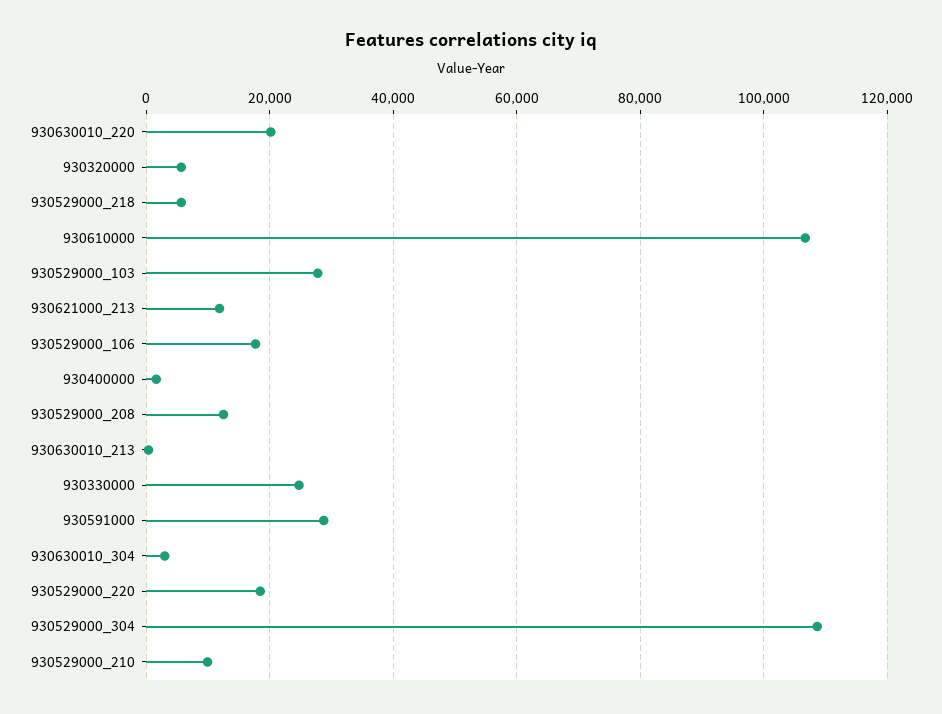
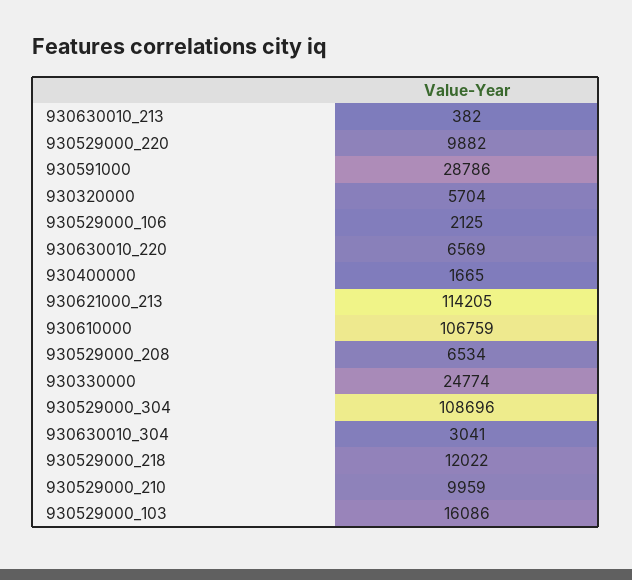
930630010_220: 20000 -> 6569
930529000_218: 6000 -> 12022
930529000_103: 28000 -> 16086
930621000_213: 12000 -> 114205
930529000_106: 18000 -> 2125
930529000_208: 12000 -> 6534
930529000_220: 18000 -> 9882

